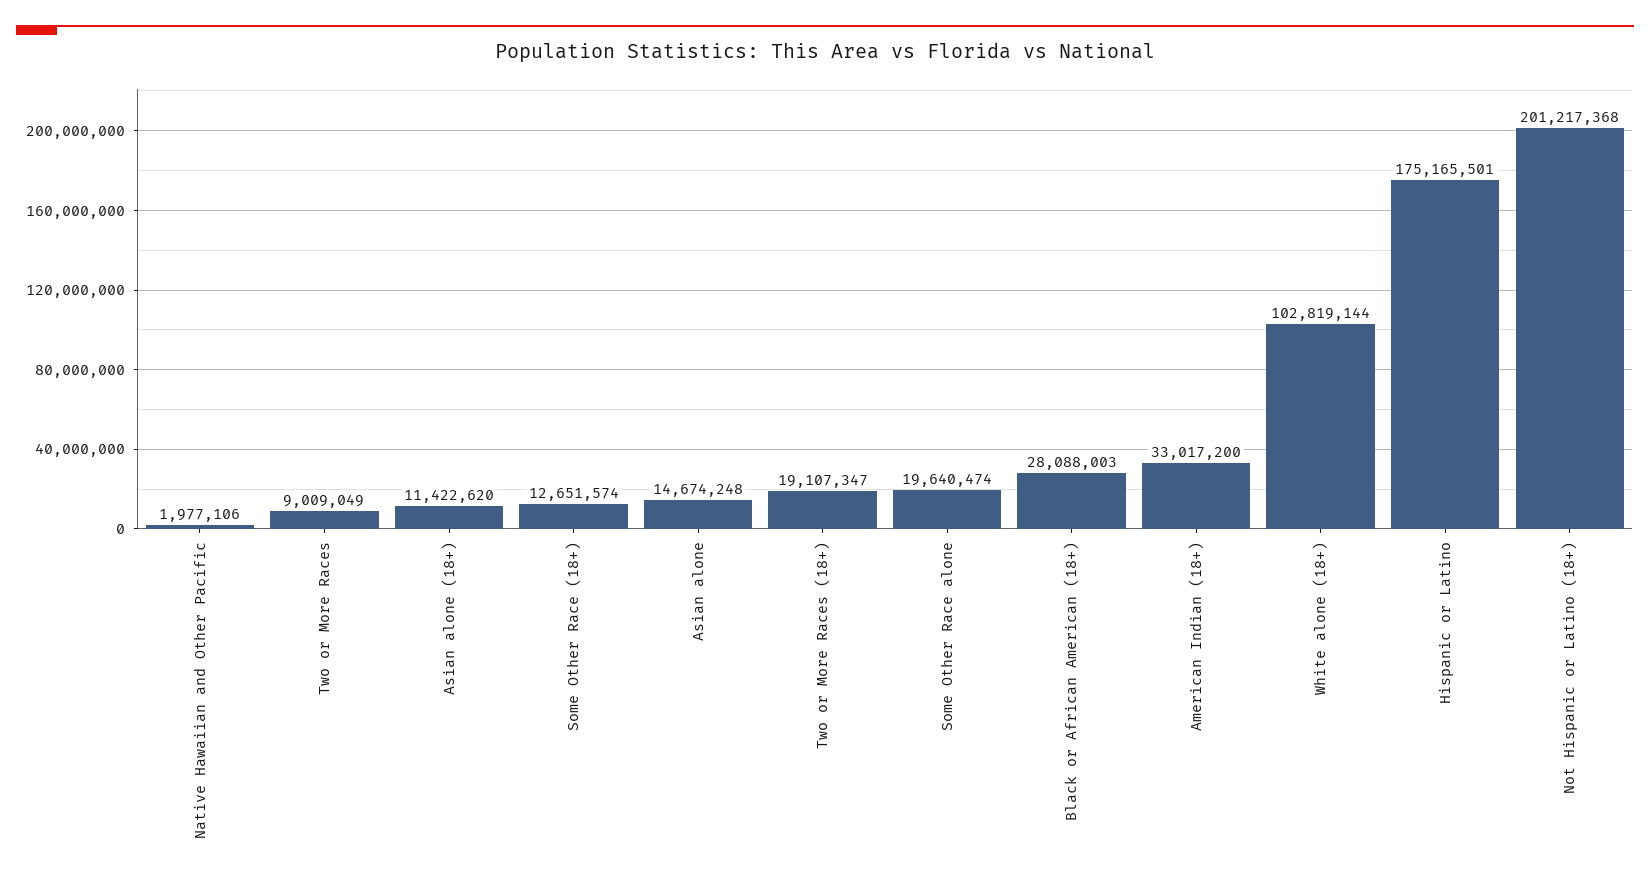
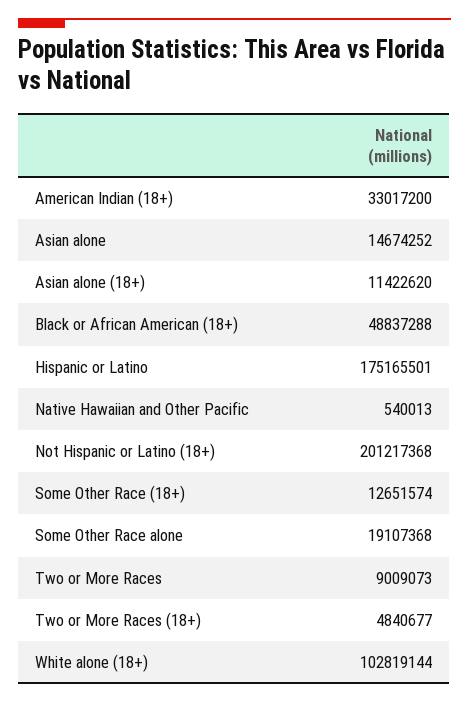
Native Hawaiian and Other Pacific: 1977106 -> 540013
Two or More Races: 9009049 -> 9009073
Asian alone: 14674248 -> 14674252
Two or More Races (18+): 19107347 -> 4840677
Some Other Race alone: 19640474 -> 19107368
Black or African American (18+): 28088003 -> 48837288

